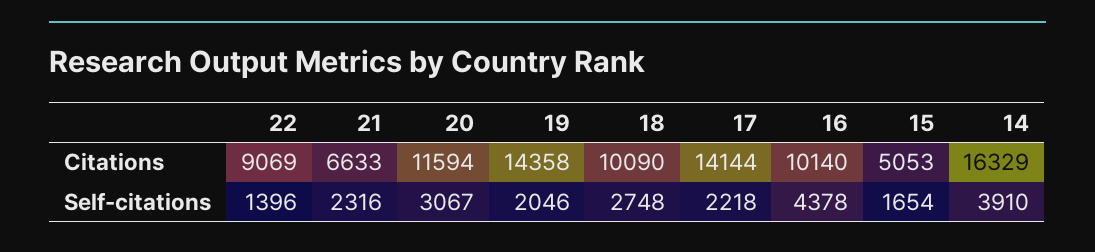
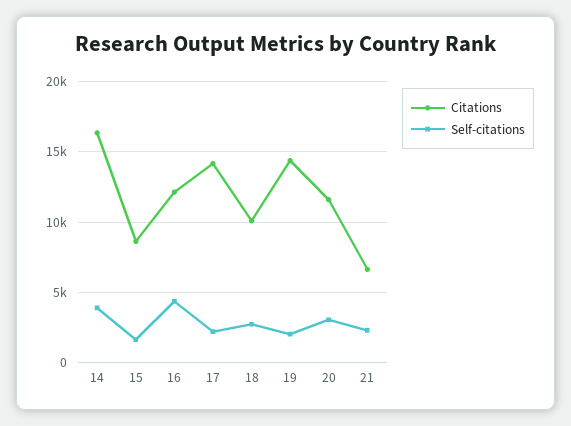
Citations, 22: 9069 -> none
Citations, 16: 10140 -> 12000
Citations, 15: 5053 -> 8500
Self-citations, 22: 1396 -> none

